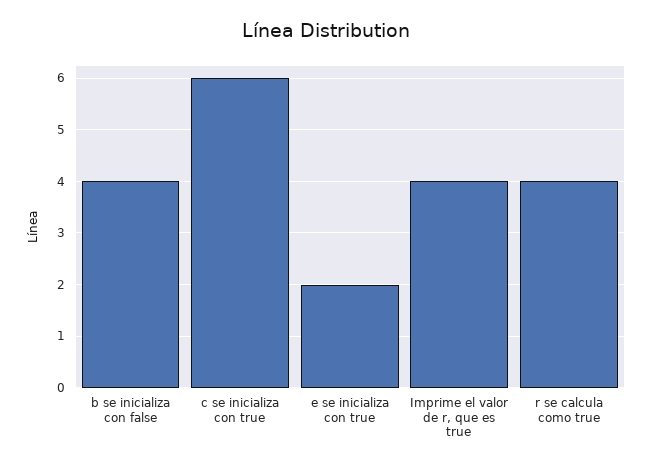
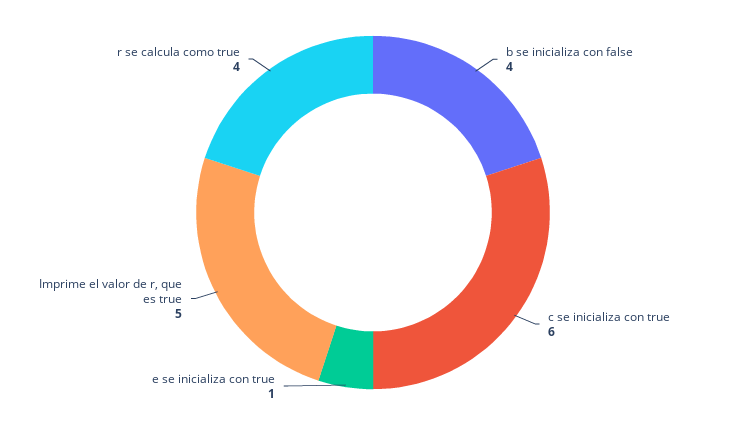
e se inicializa con true: 2 -> 1
Imprime el valor de r, que es true: 4 -> 5

